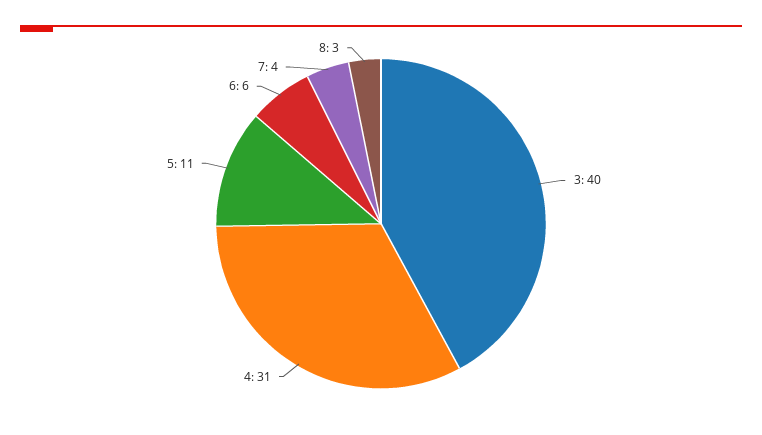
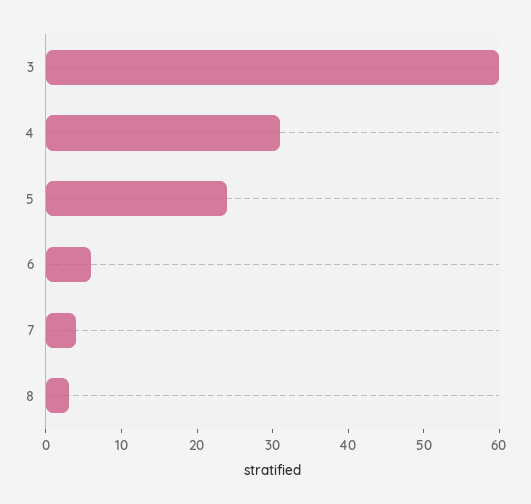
3: 40 -> 60
5: 11 -> 25

